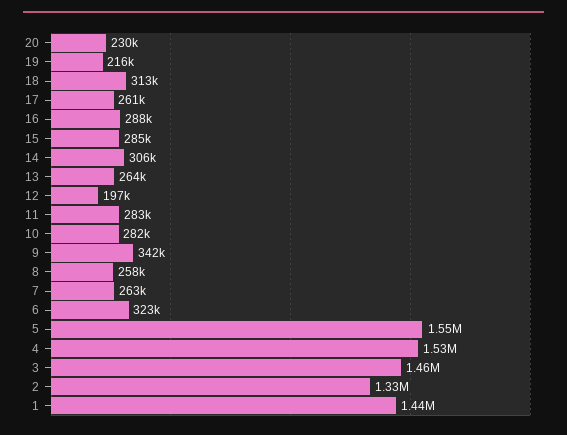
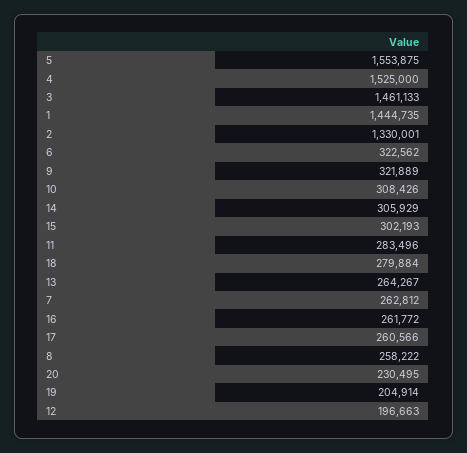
19: 216000 -> 204914
18: 313000 -> 279884
16: 288000 -> 261772
15: 285000 -> 302193
10: 282000 -> 308426
9: 342000 -> 321889

